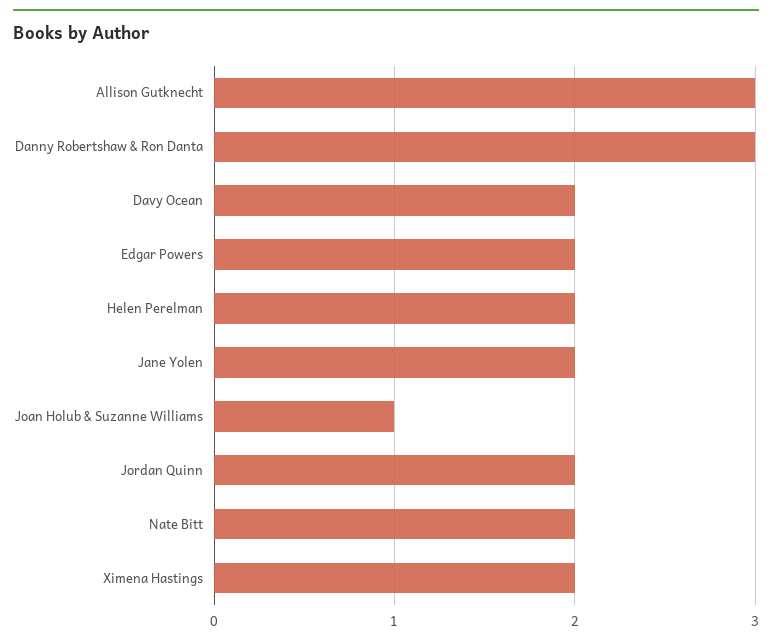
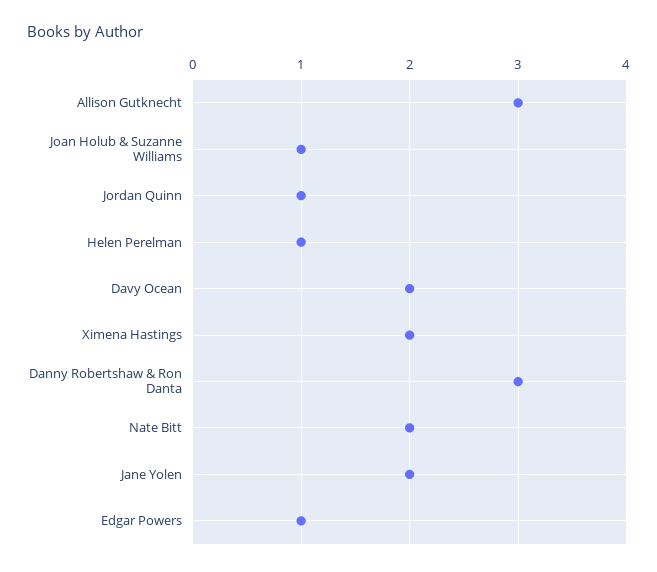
Edgar Powers: 2 -> 1
Helen Perelman: 2 -> 1
Jordan Quinn: 2 -> 1

